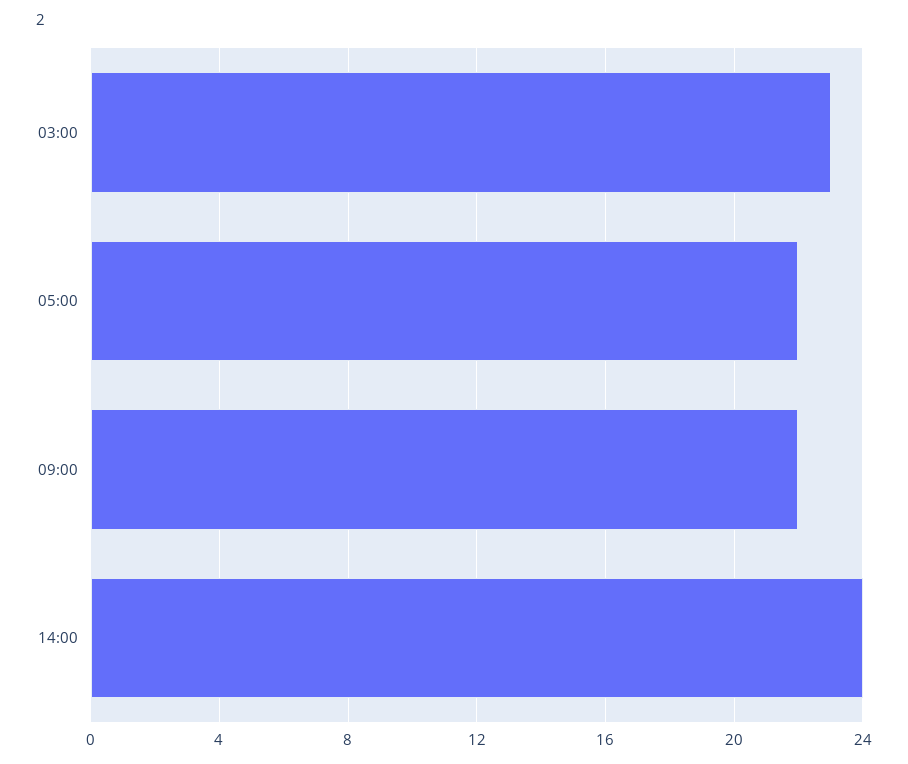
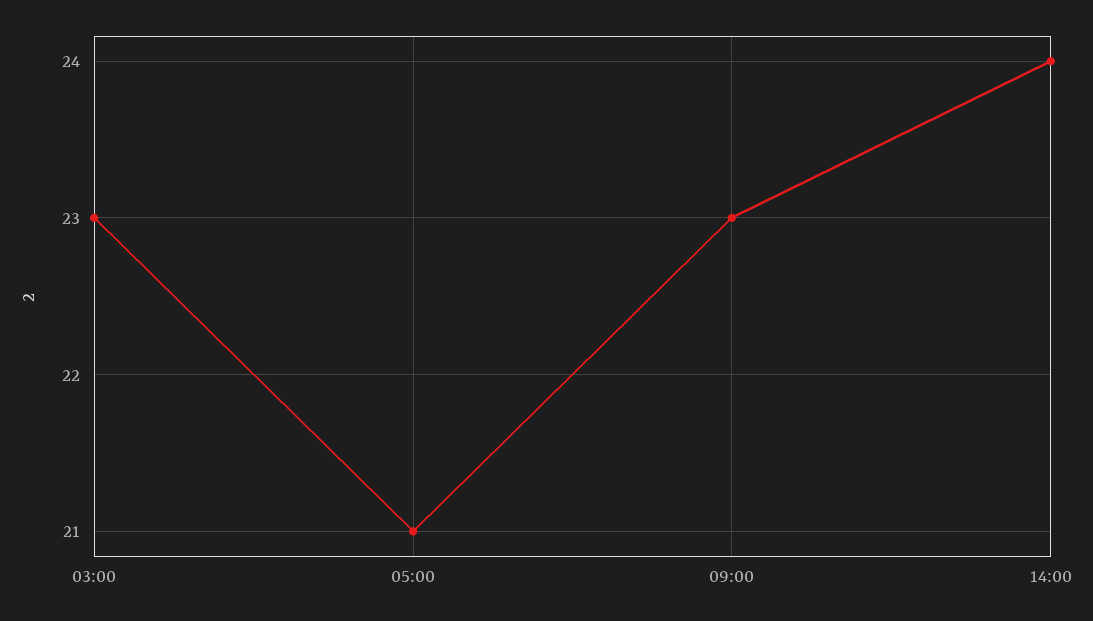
05:00: 22 -> 21
09:00: 22 -> 23

